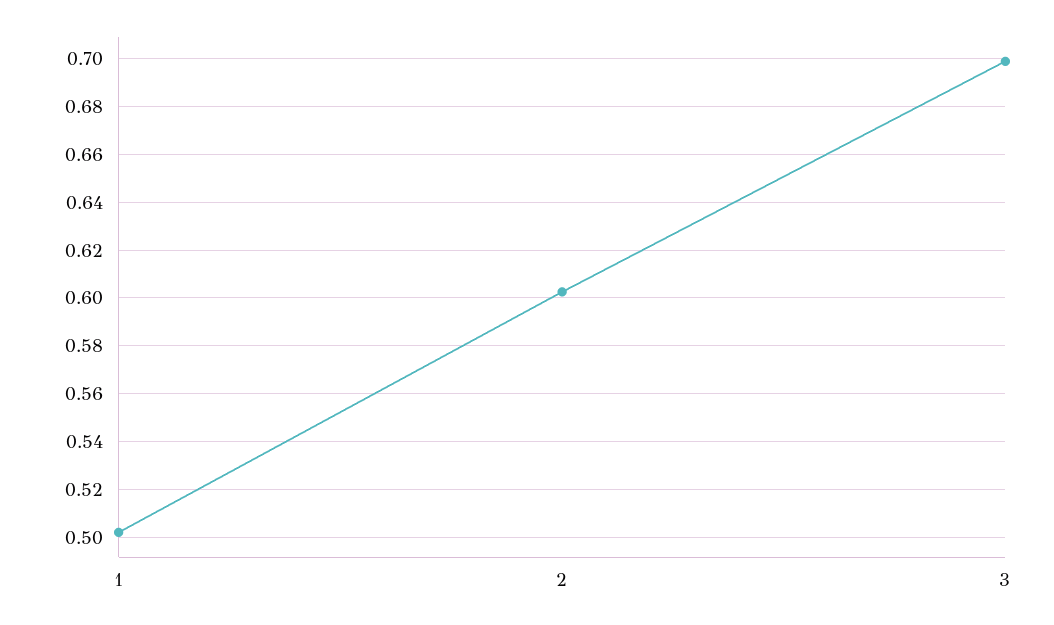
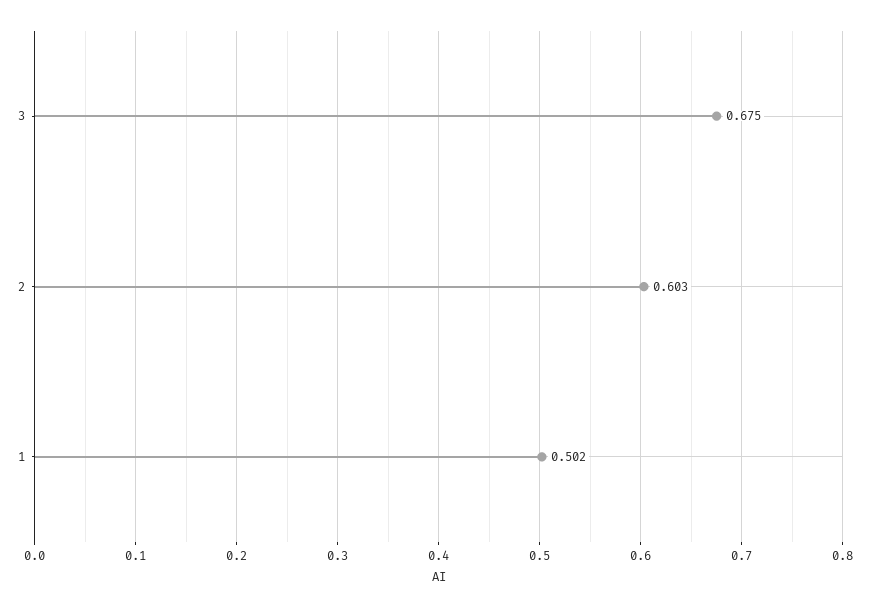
3: 0.7 -> 0.675

